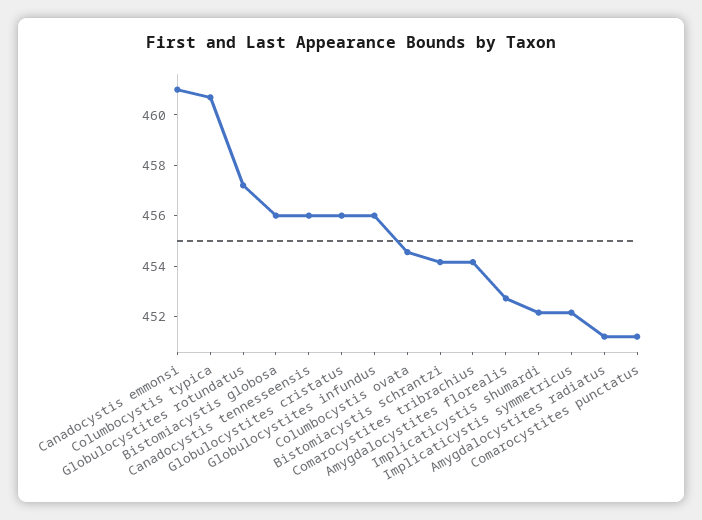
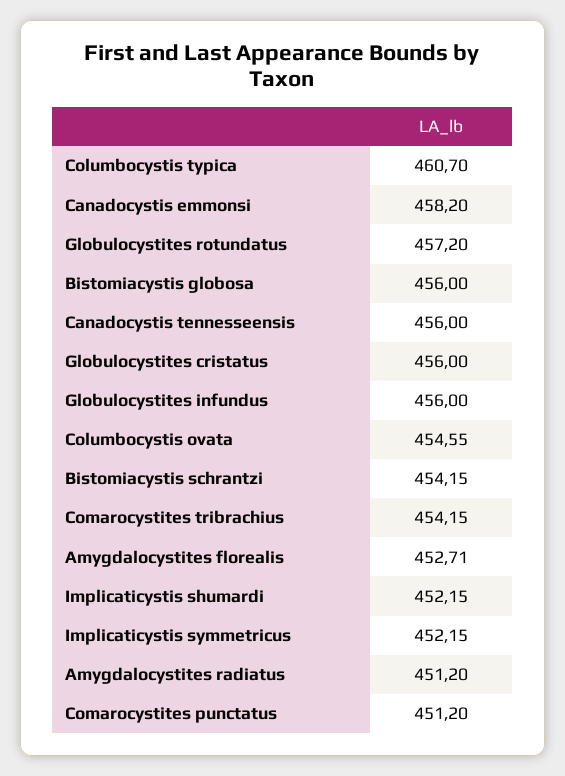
Canadocystis emmonsi: 461 -> 458.2

